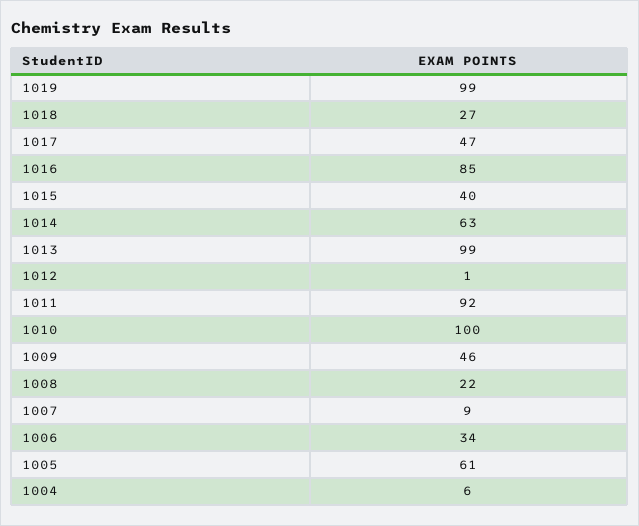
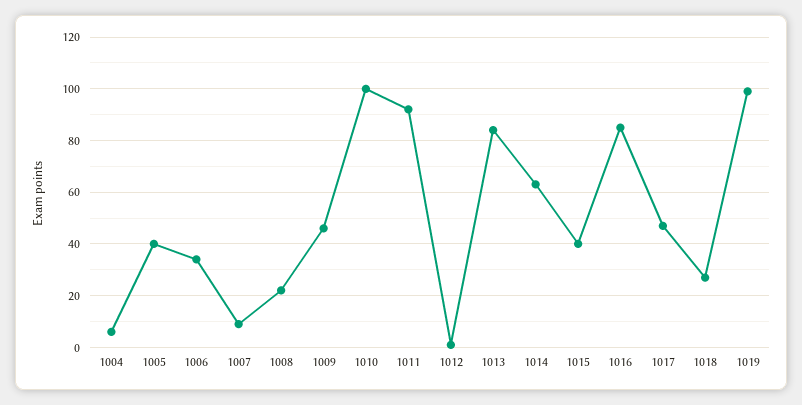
1013: 99 -> 85
1005: 61 -> 40

